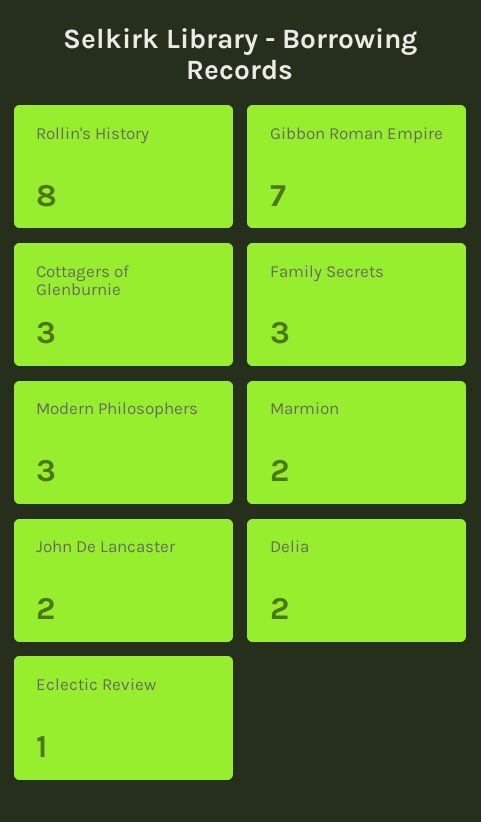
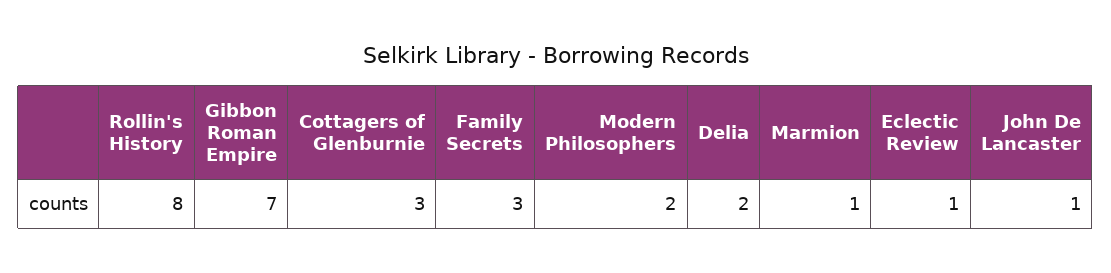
Modern Philosophers: 3 -> 2
Marmion: 2 -> 1
John De Lancaster: 2 -> 1

